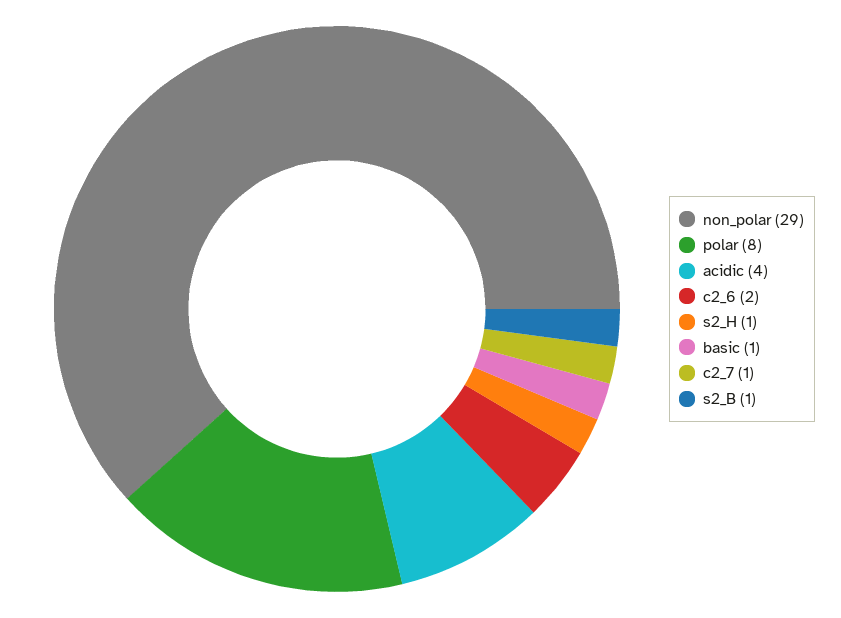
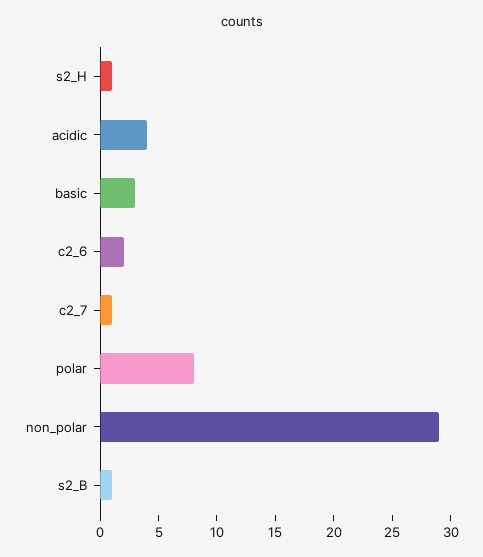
basic: 1 -> 3

